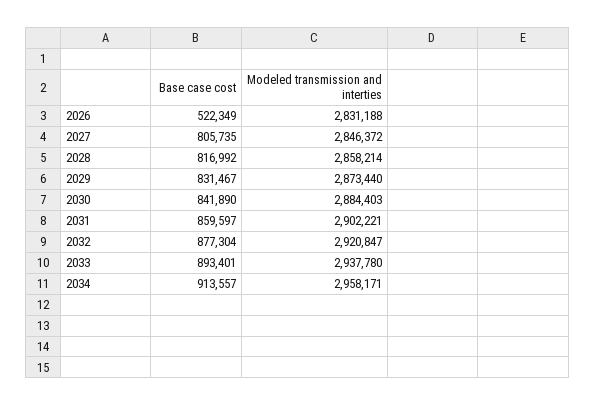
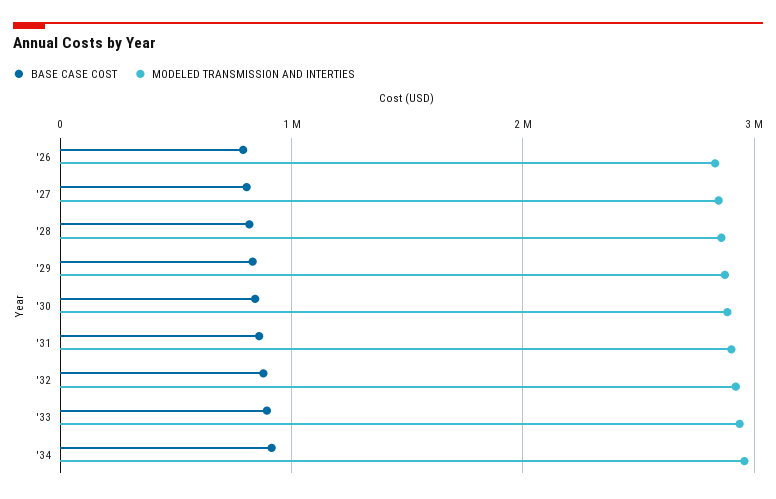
Base case cost, 2026: 522349 -> 800000

